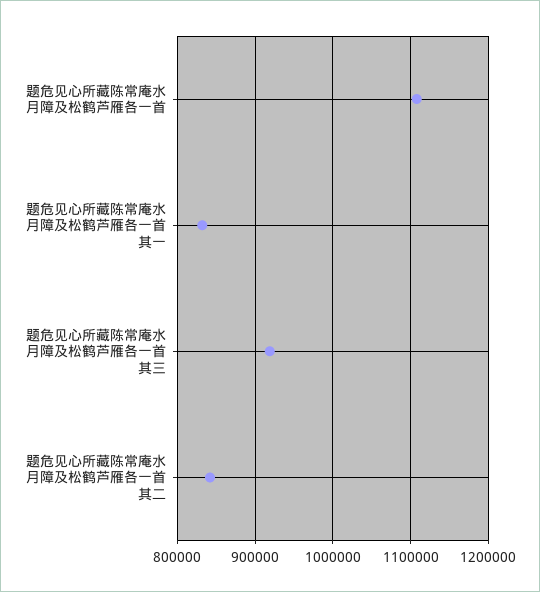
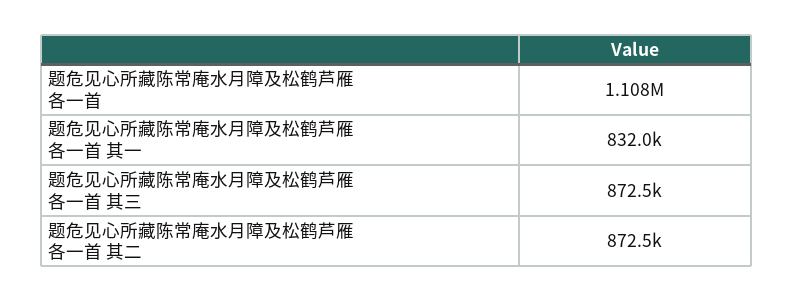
题危见心所藏陈常庵水月障及松鹤芦雁各一首 其三: 920000 -> 872500
题危见心所藏陈常庵水月障及松鹤芦雁各一首 其二: 840000 -> 872500

